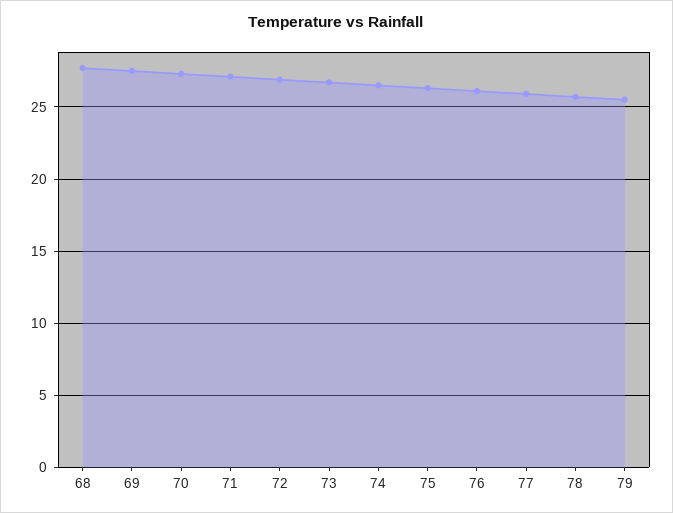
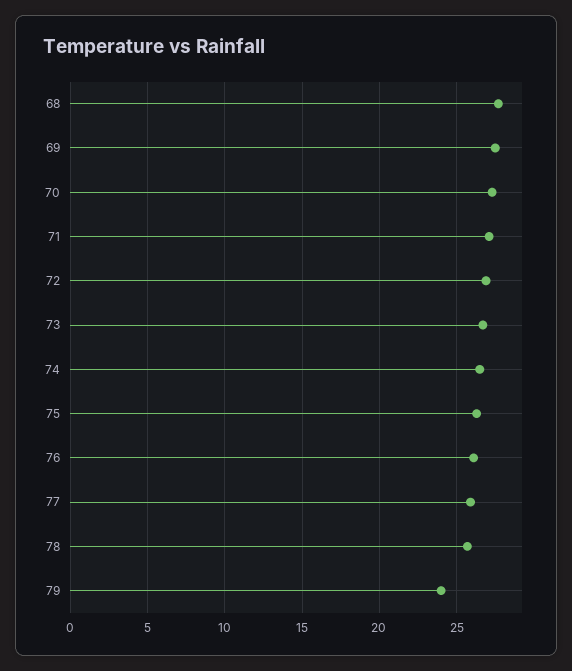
79: 25.5 -> 24

